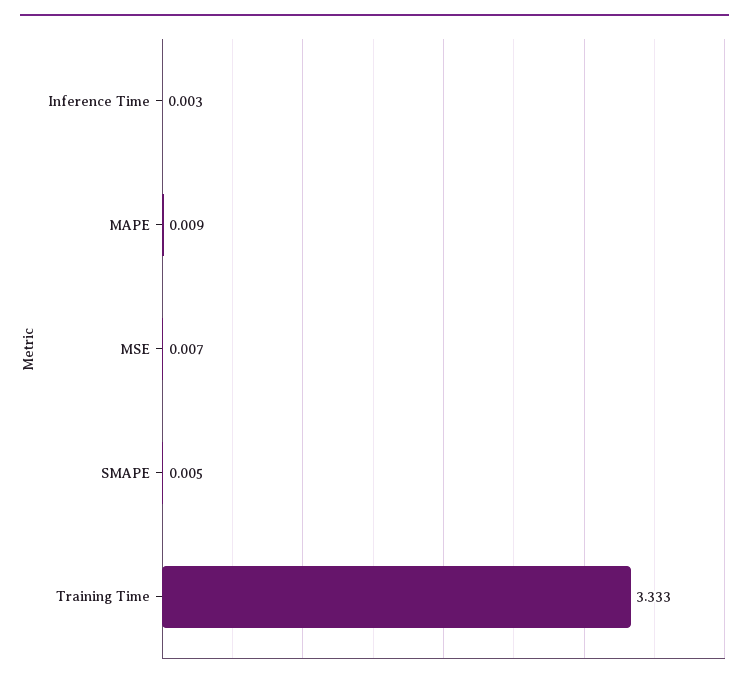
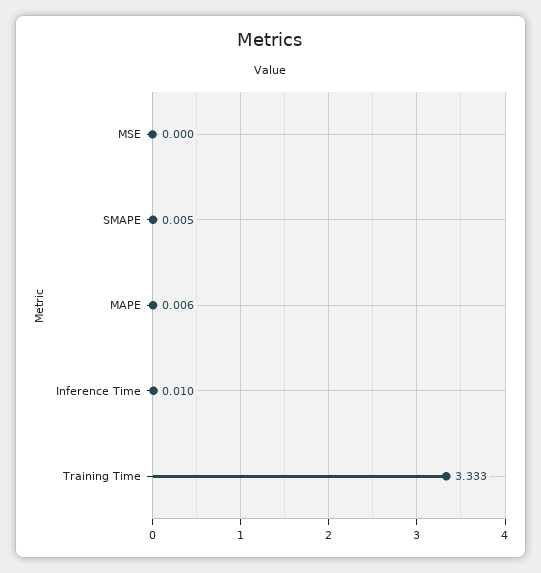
Inference Time: 0.003 -> 0.01
MAPE: 0.009 -> 0.006
MSE: 0.007 -> 0

